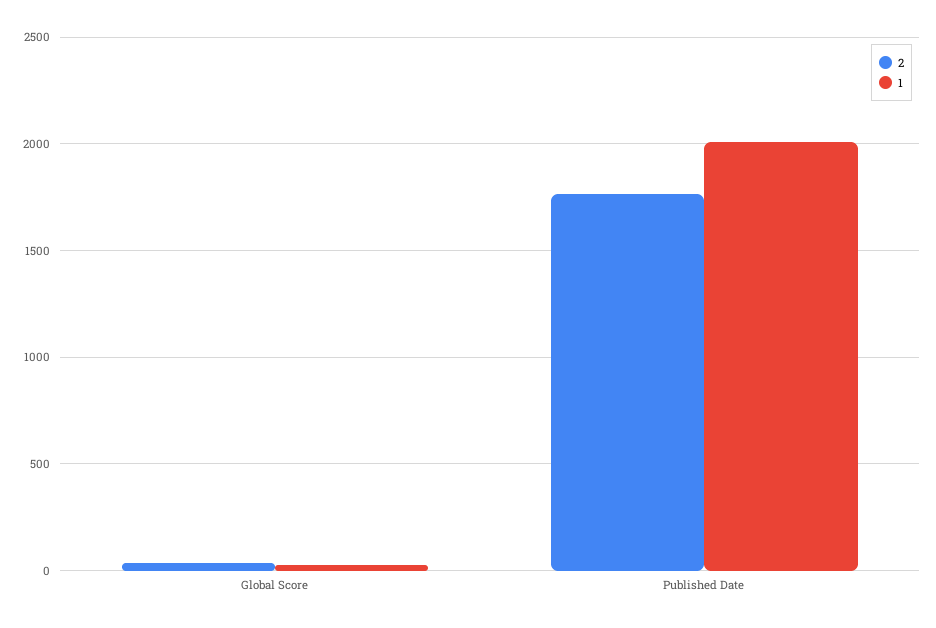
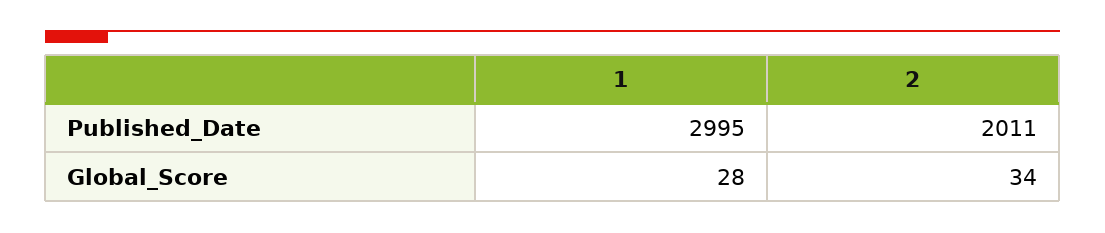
2, Published Date: 1750 -> 2011
1, Published Date: 2000 -> 2995

